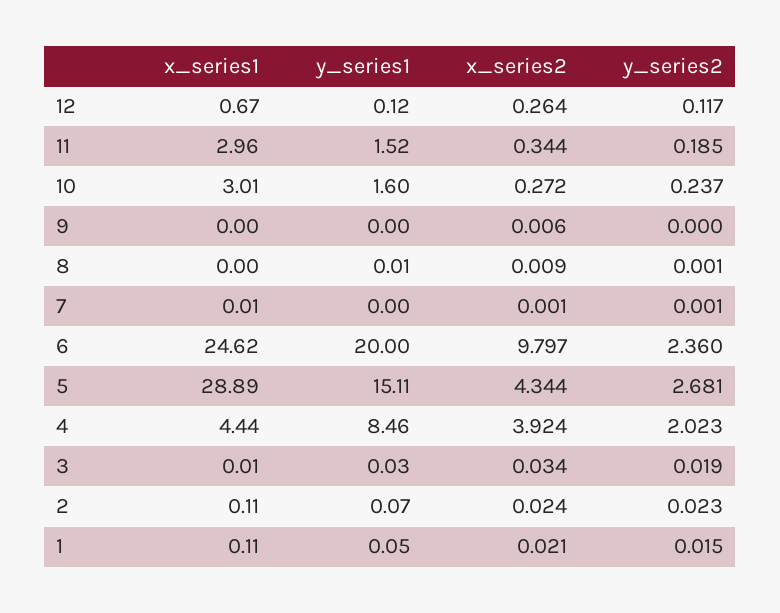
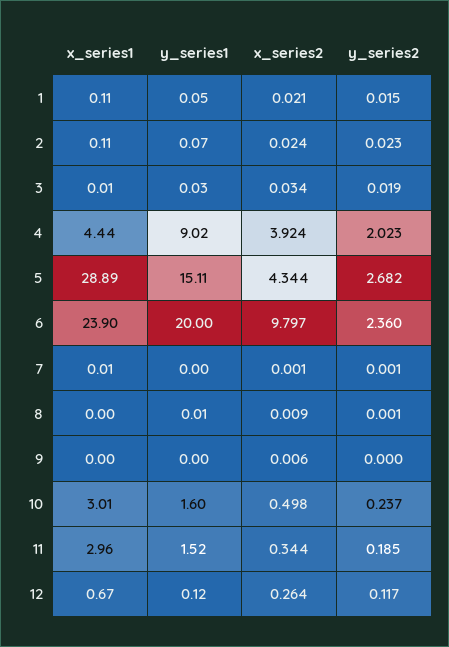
x_series2, 10: 0.272 -> 0.498
x_series1, 6: 24.62 -> 23.9
y_series2, 5: 2.681 -> 2.682
y_series1, 4: 8.46 -> 9.02

